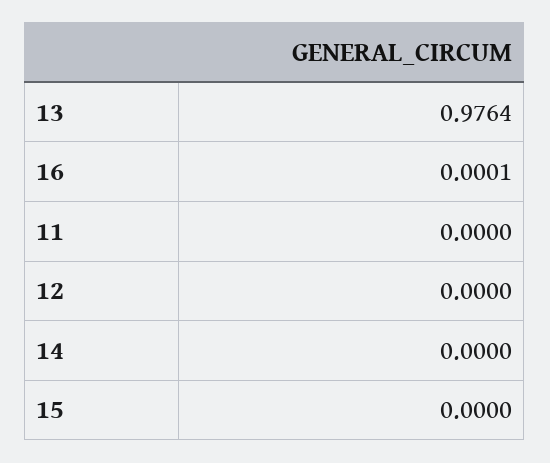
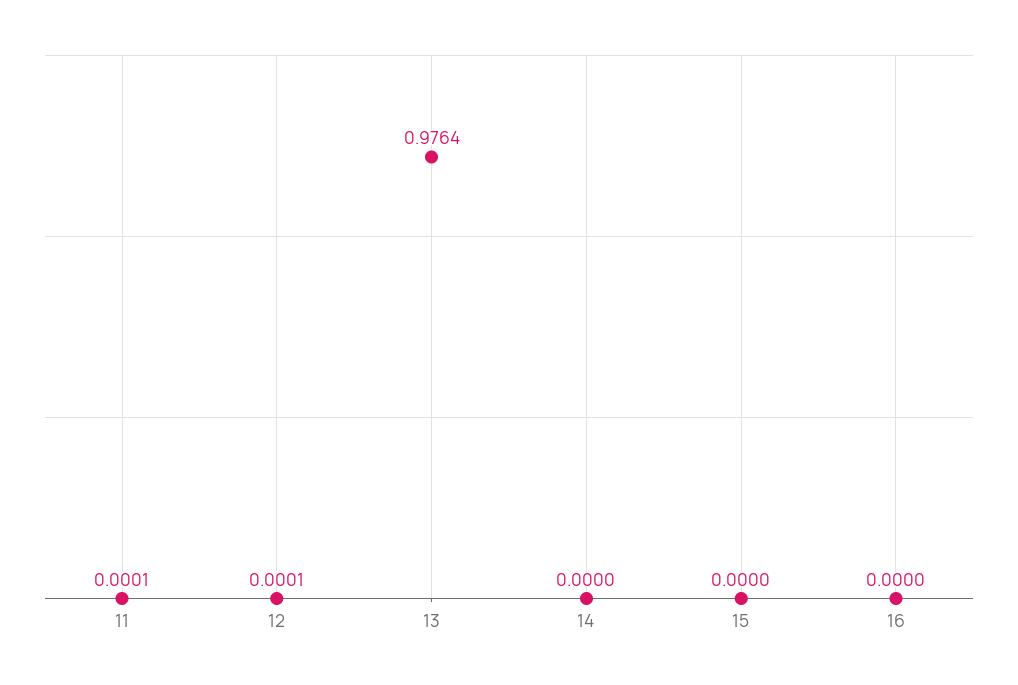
16: 0.0001 -> 0
11: 0 -> 0.0001
12: 0 -> 0.0001

